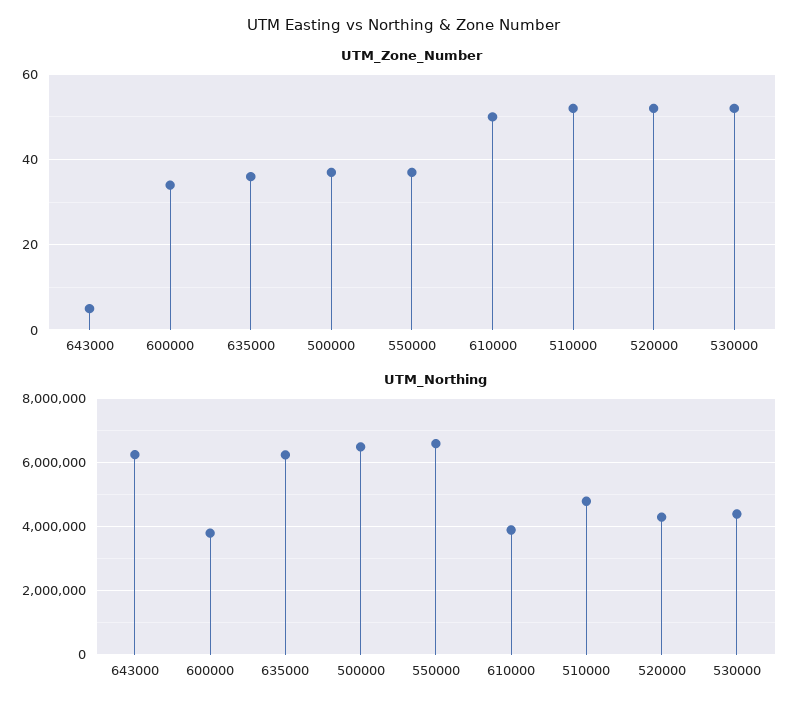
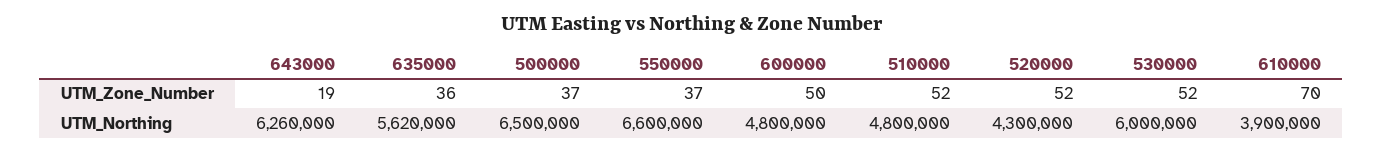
UTM_Zone_Number, 643000: 5 -> 19
UTM_Zone_Number, 600000: 35 -> 50
UTM_Zone_Number, 610000: 50 -> 70
UTM_Northing, 600000: 3800000 -> 4800000
UTM_Northing, 635000: 6200000 -> 5620000
UTM_Northing, 530000: 4400000 -> 6000000

